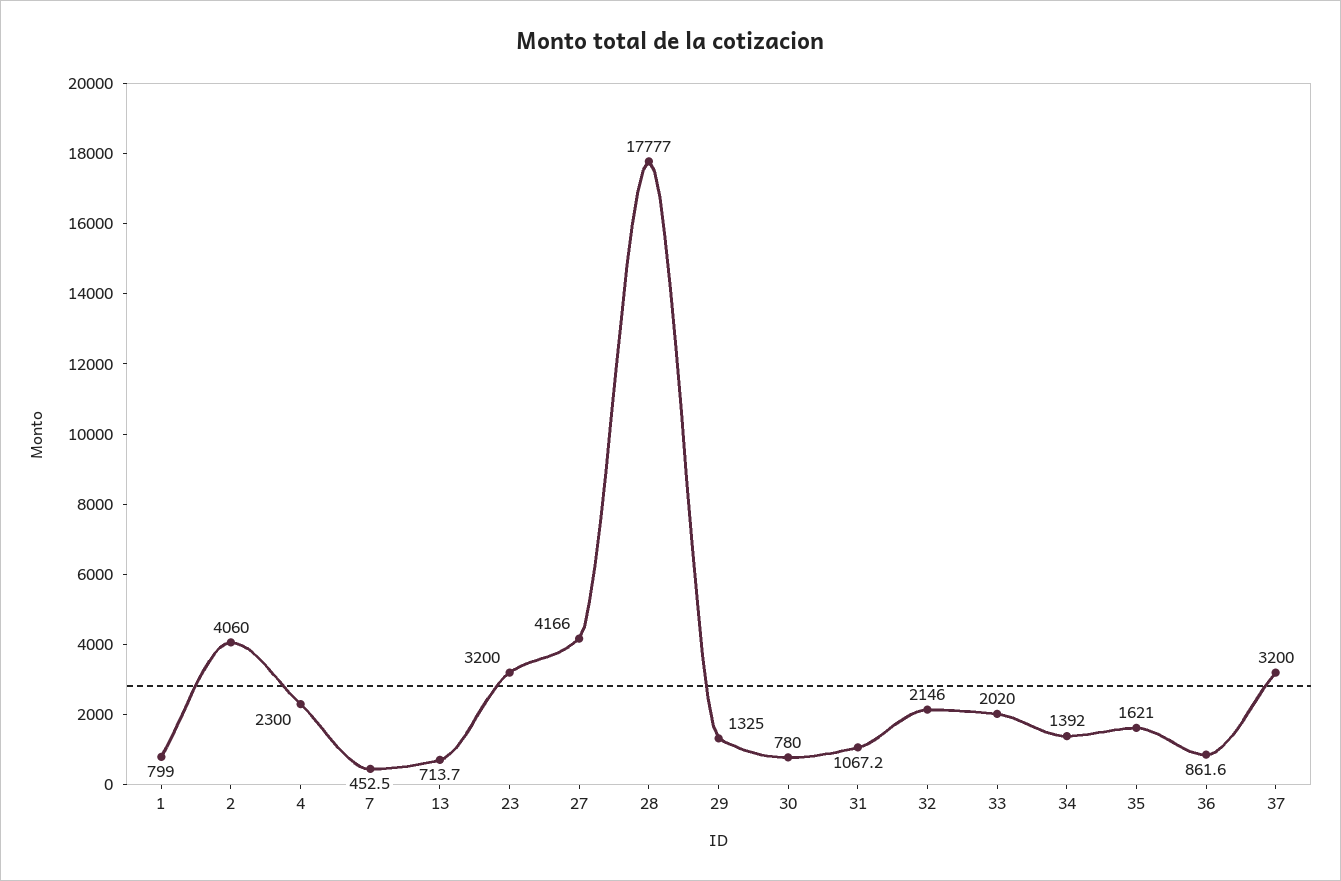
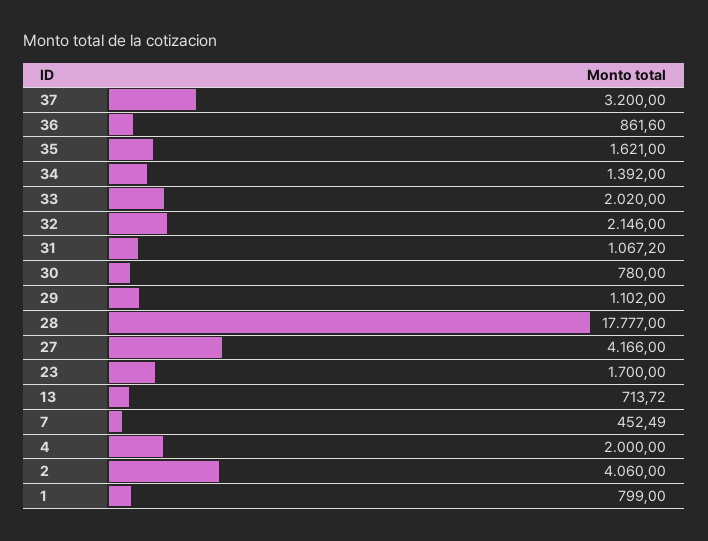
4: 2300 -> 2000
23: 3200 -> 1700
29: 1325 -> 1102

